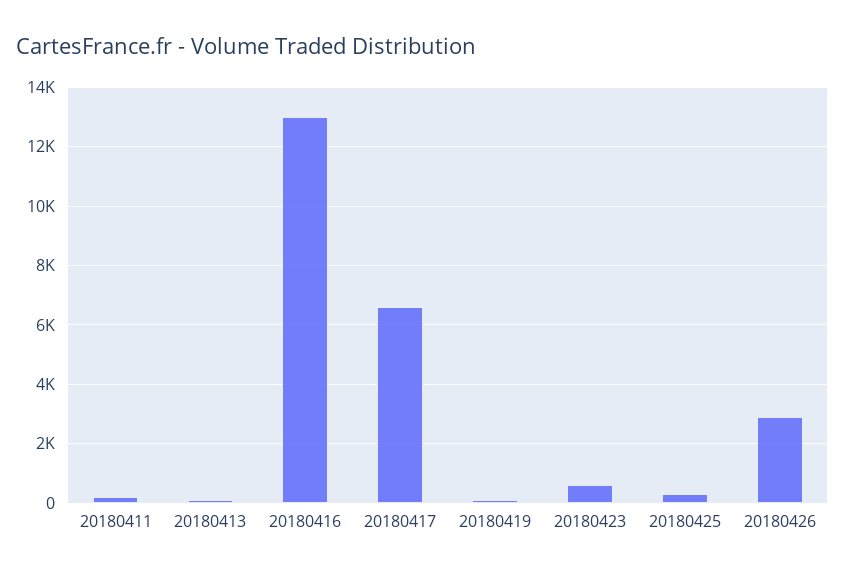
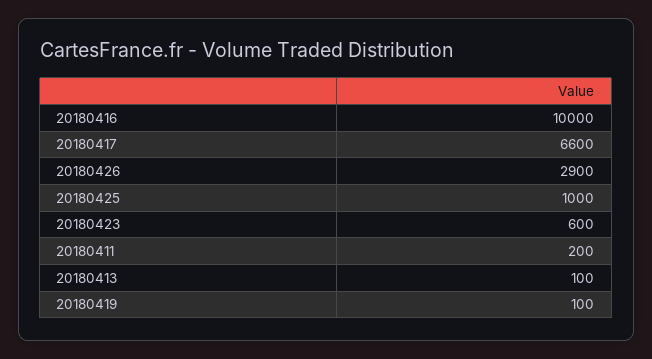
20180416: 13000 -> 10000
20180425: 250 -> 1000

